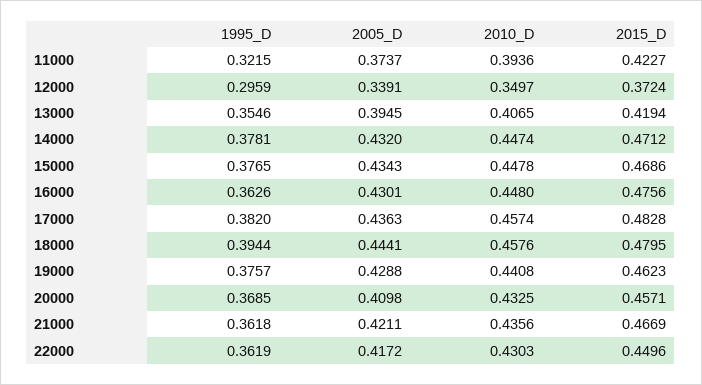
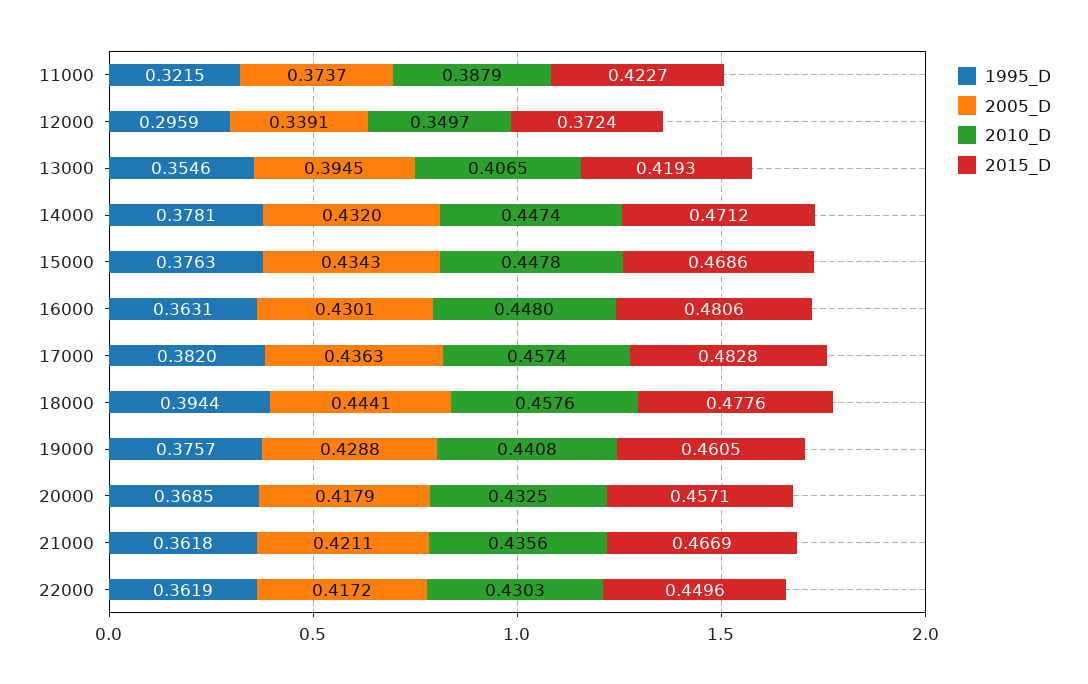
2010_D, 11000: 0.3936 -> 0.3879
2015_D, 13000: 0.4194 -> 0.4193
1995_D, 15000: 0.3765 -> 0.3763
1995_D, 16000: 0.3626 -> 0.3631
2015_D, 16000: 0.4756 -> 0.4806
2015_D, 18000: 0.4795 -> 0.4776
2015_D, 19000: 0.4623 -> 0.4605
2005_D, 20000: 0.4098 -> 0.4179

